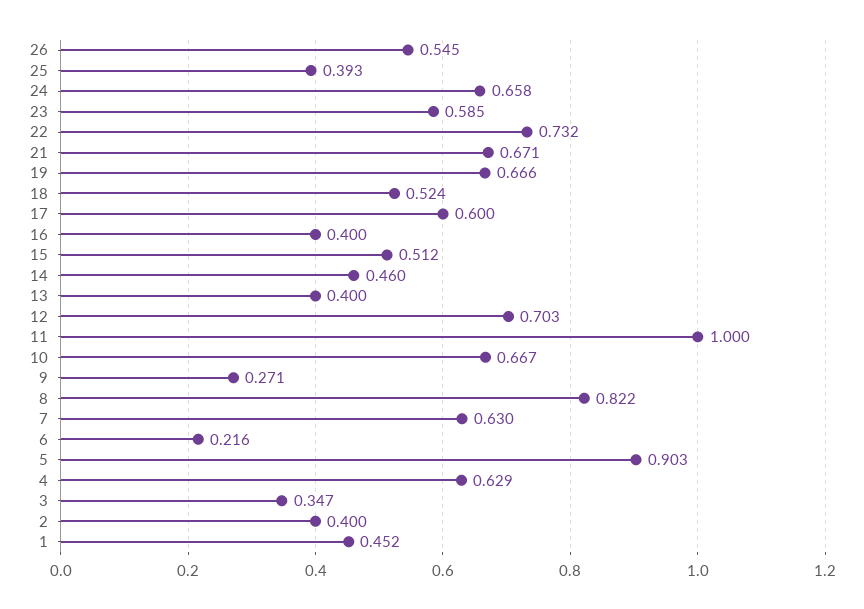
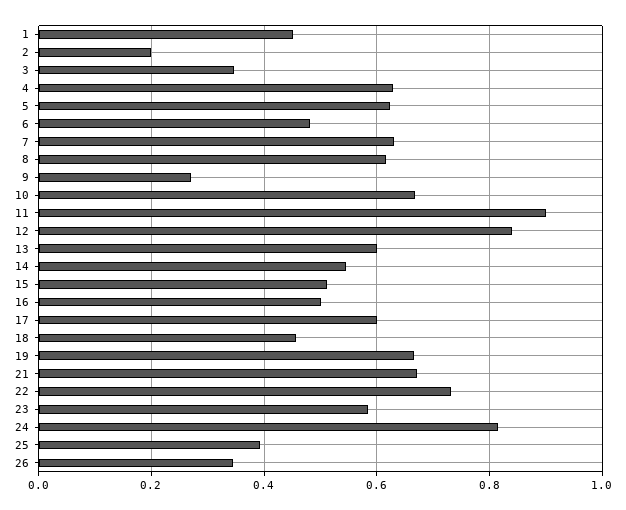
26: 0.545 -> 0.34
24: 0.658 -> 0.82
18: 0.524 -> 0.46
16: 0.4 -> 0.5
14: 0.46 -> 0.54
13: 0.4 -> 0.6
12: 0.703 -> 0.84
11: 1 -> 0.9
8: 0.822 -> 0.62
6: 0.216 -> 0.48
5: 0.903 -> 0.62
2: 0.4 -> 0.2

